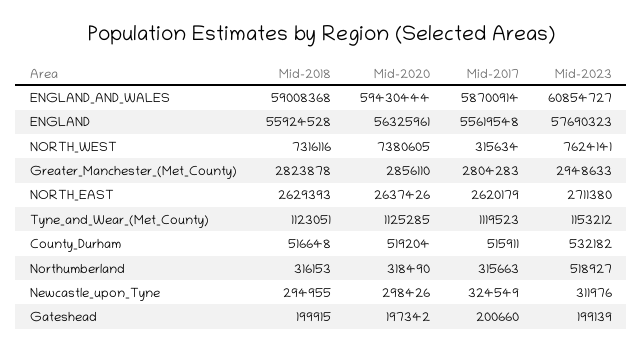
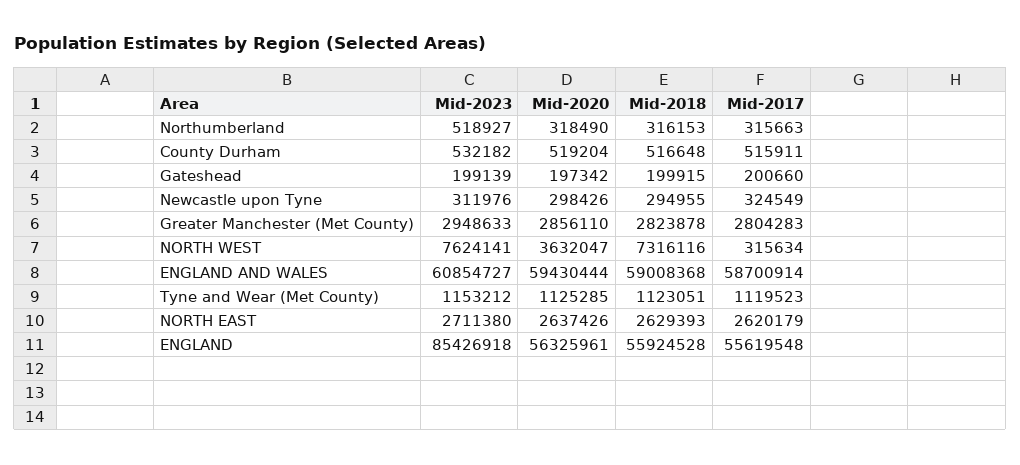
Mid-2023, ENGLAND: 57690323 -> 85426918
Mid-2020, NORTH_WEST: 7380605 -> 3632047

